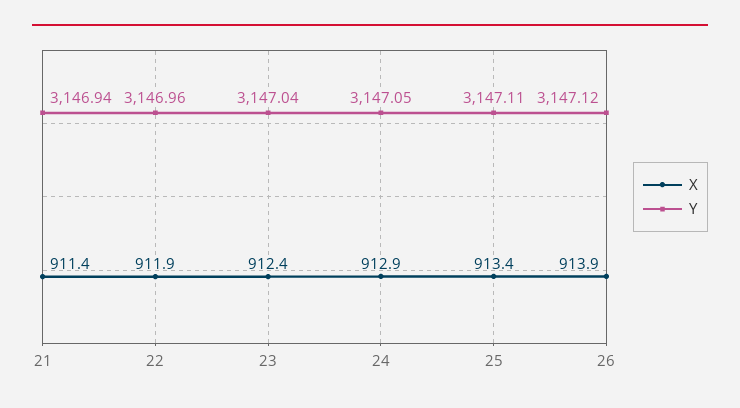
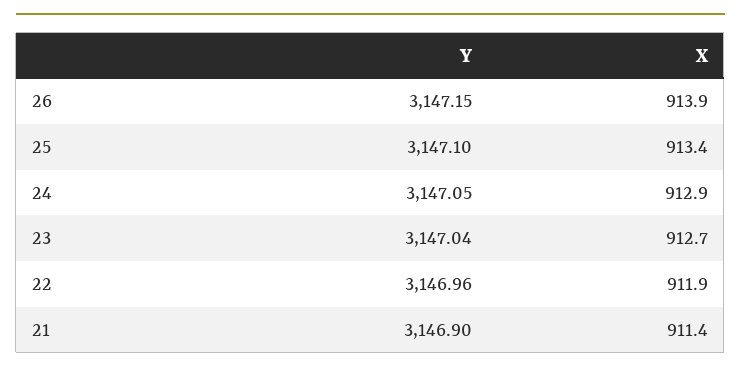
Y, 21: 3146.94 -> 3146.9
X, 23: 912.4 -> 912.7
Y, 25: 3147.11 -> 3147.1
Y, 26: 3147.12 -> 3147.15

